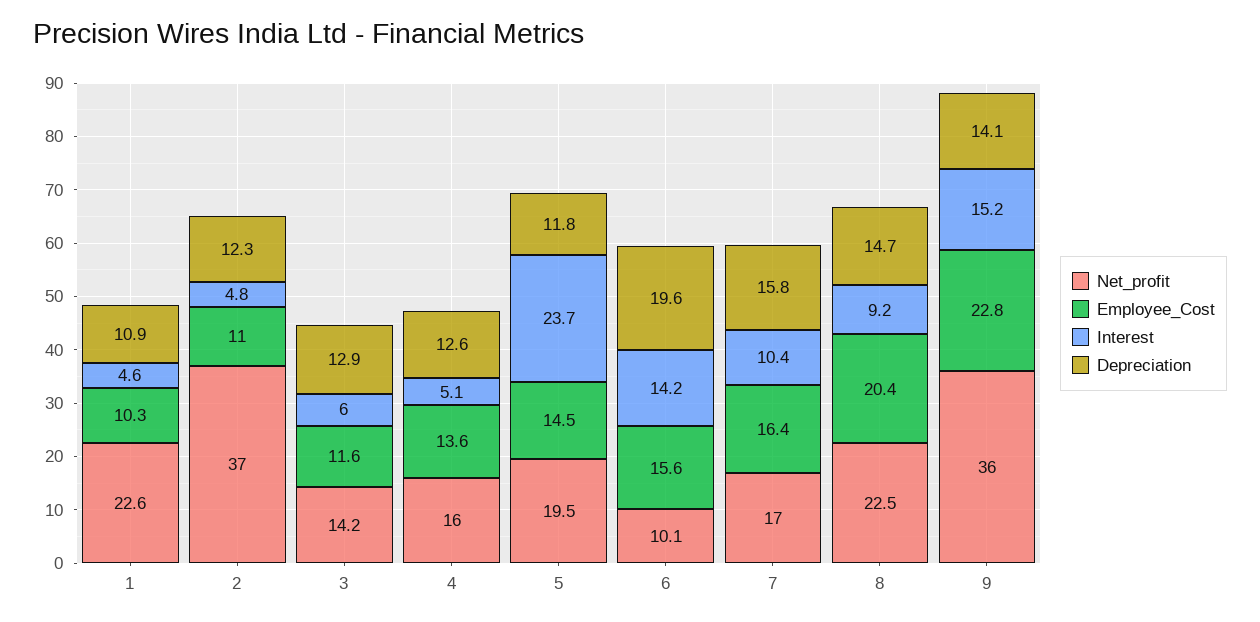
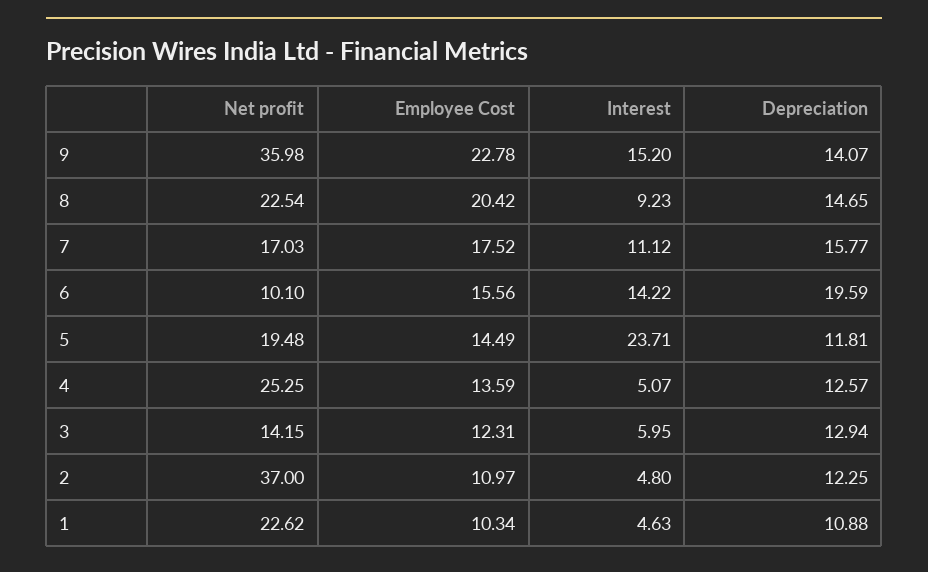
Employee_Cost, 3: 11.6 -> 12.31
Net_profit, 4: 16 -> 25.25
Employee_Cost, 7: 16.4 -> 17.52
Interest, 7: 10.4 -> 11.12

